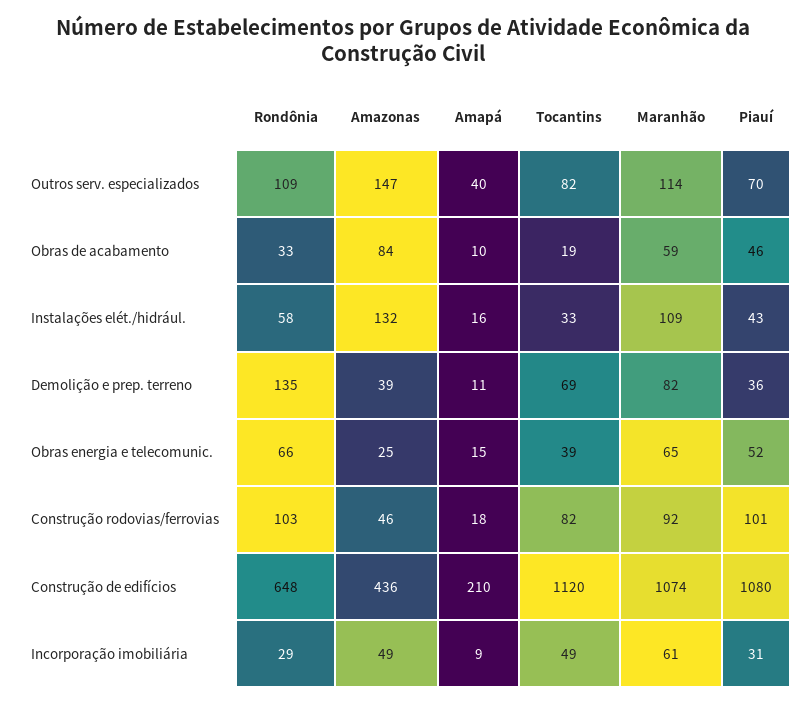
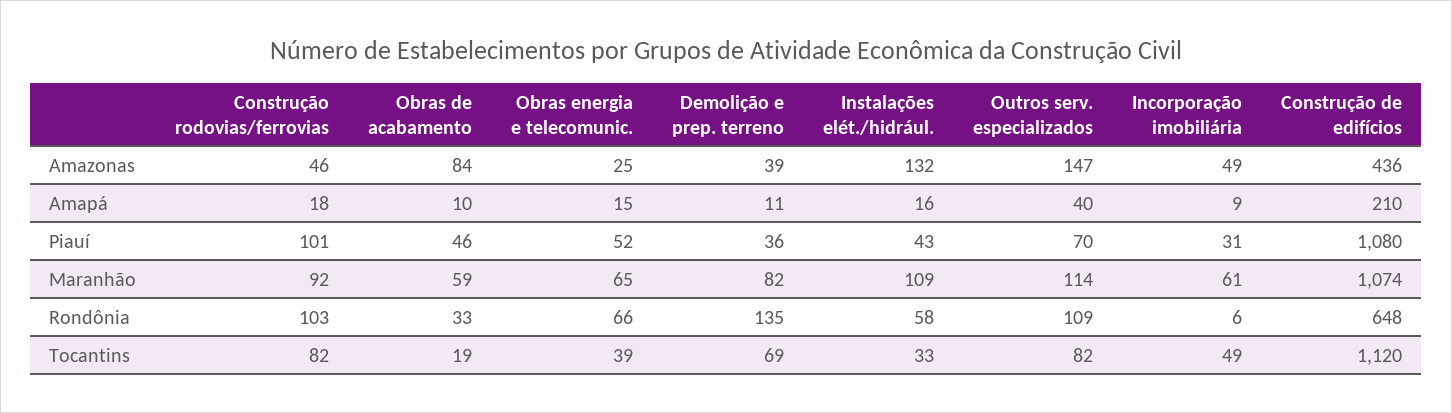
Rondônia, Incorporação imobiliária: 29 -> 6

